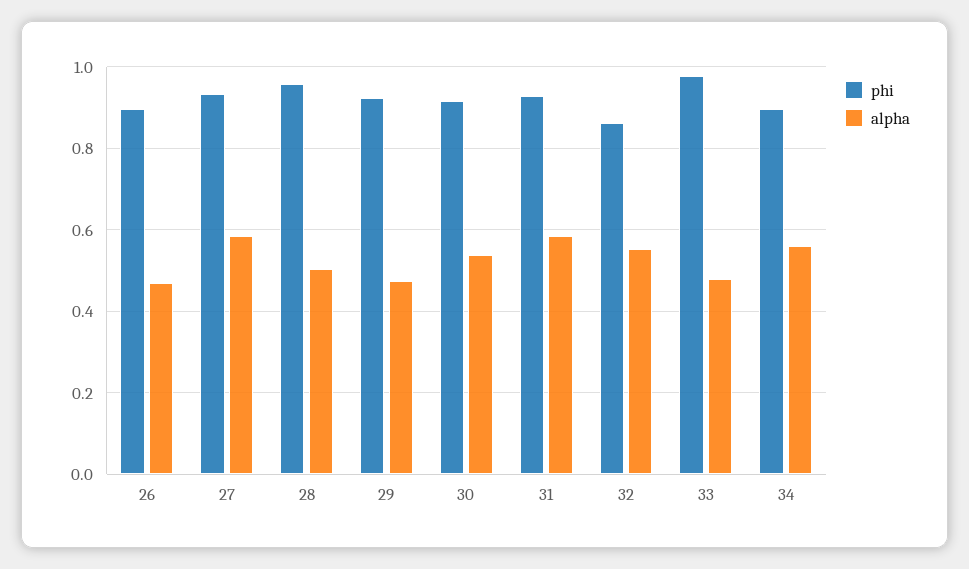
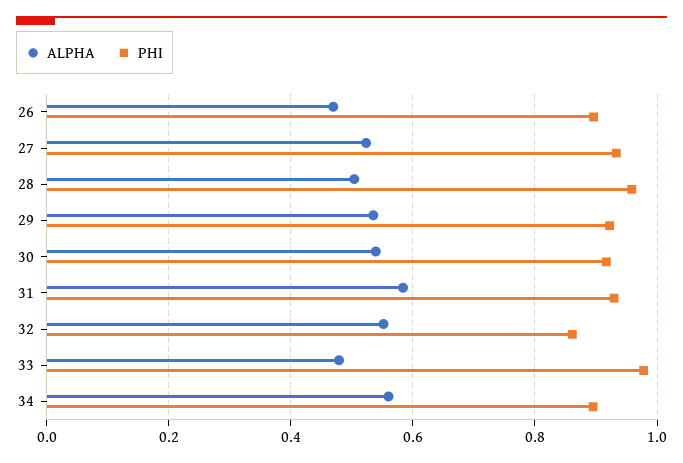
alpha, 27: 0.58 -> 0.52
alpha, 29: 0.48 -> 0.54

